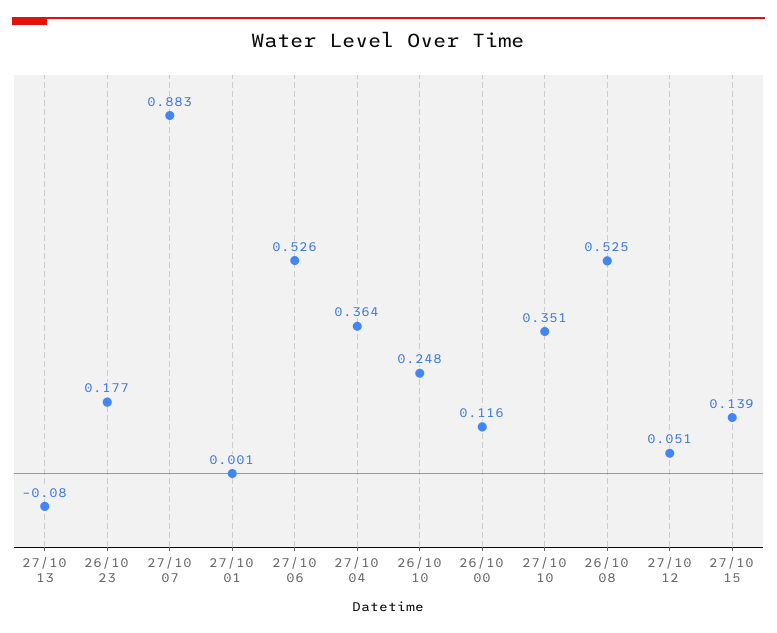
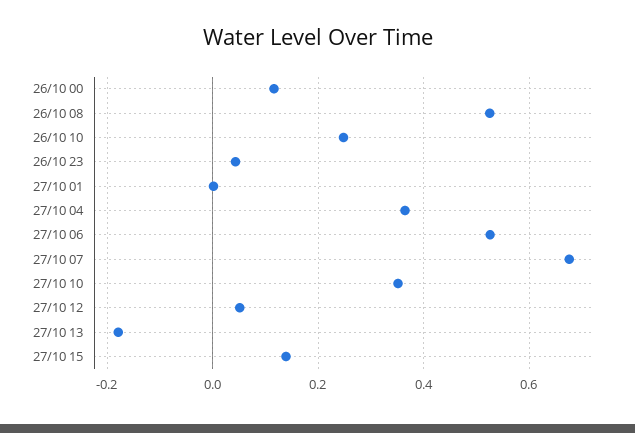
27/10 13: -0.08 -> -0.18
26/10 23: 0.177 -> 0.04
27/10 07: 0.883 -> 0.68

